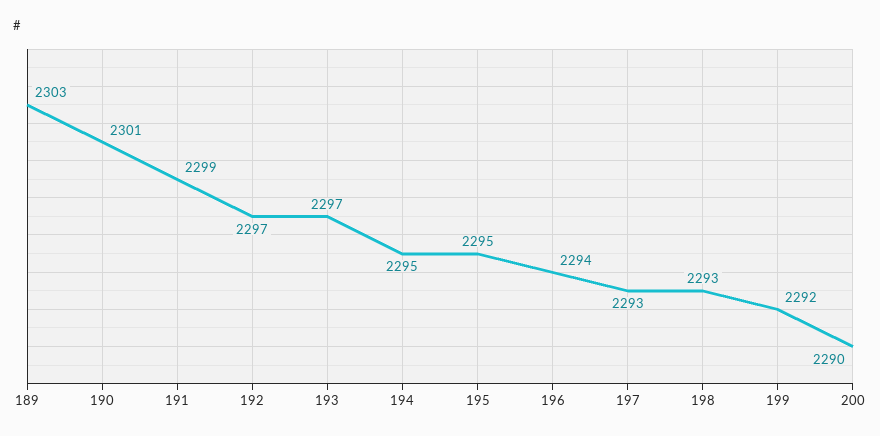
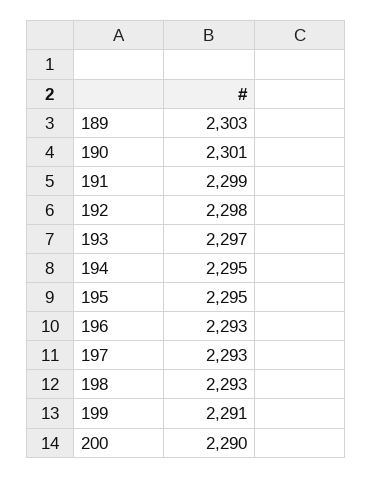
192: 2297 -> 2298
196: 2294 -> 2293
199: 2292 -> 2291

